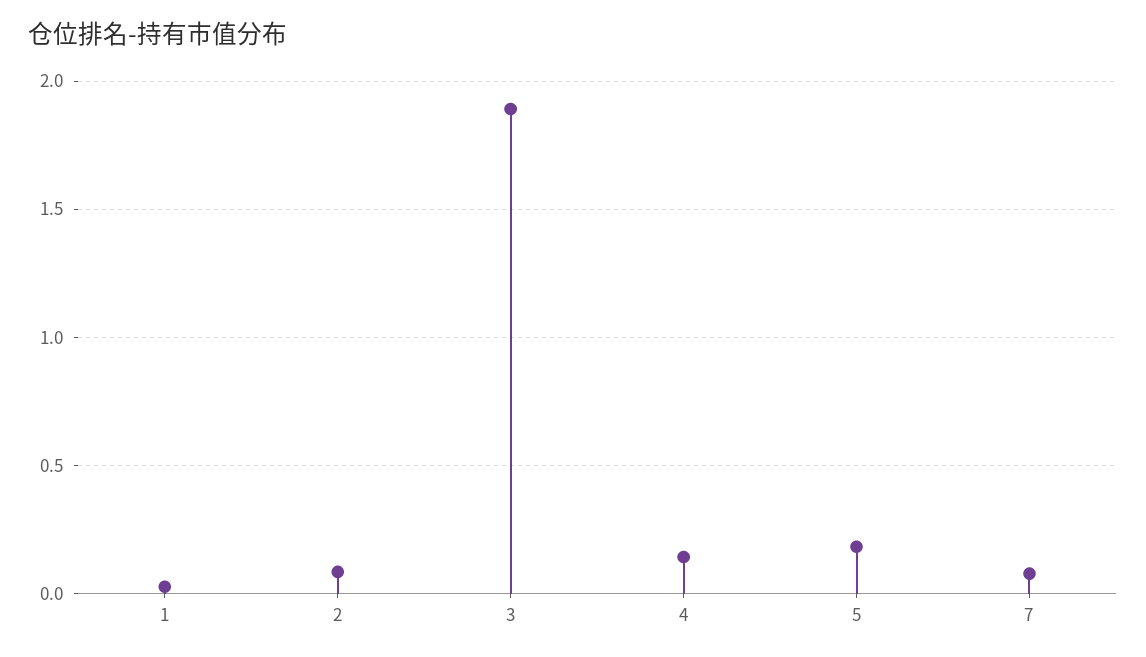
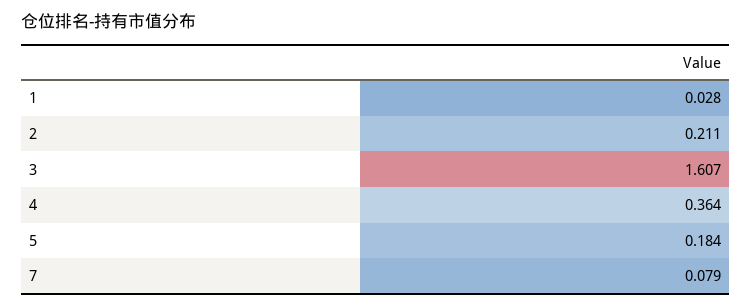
2: 0.1 -> 0.211
3: 1.9 -> 1.607
4: 0.15 -> 0.364

